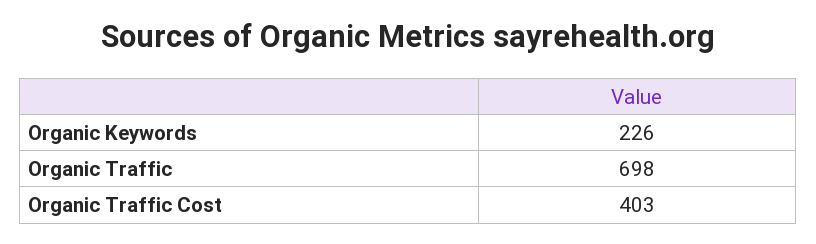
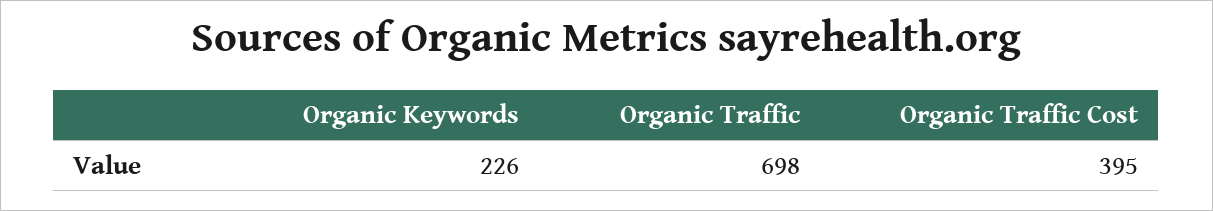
Organic Traffic Cost: 403 -> 395

